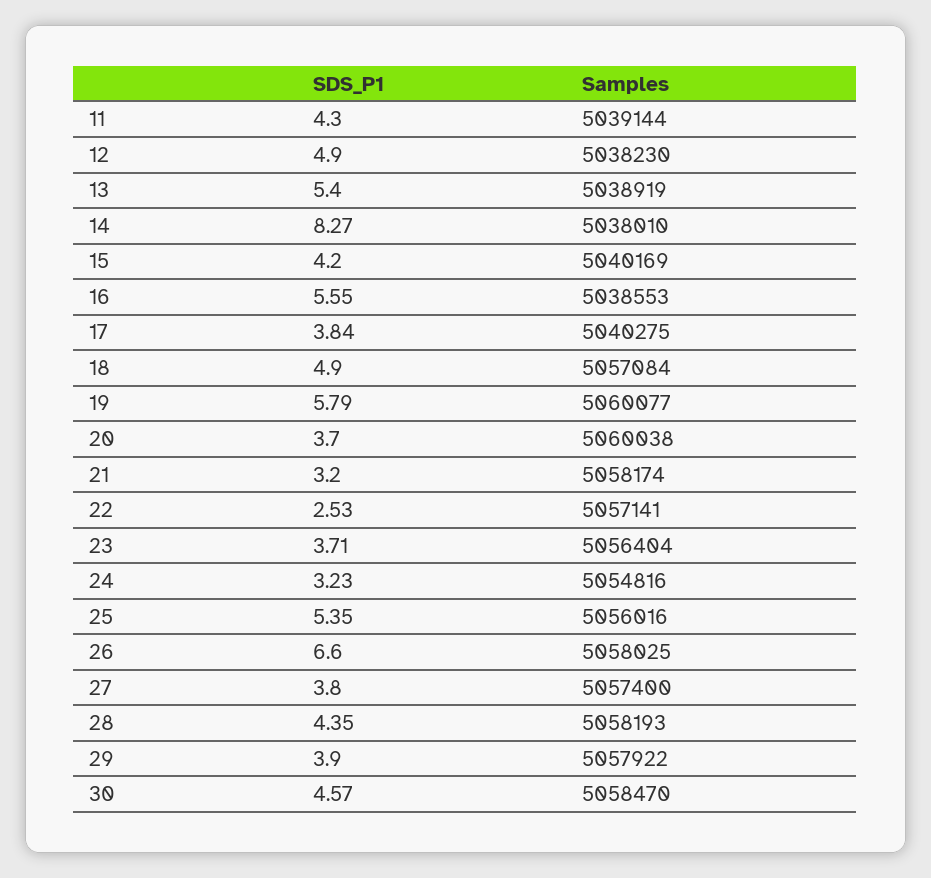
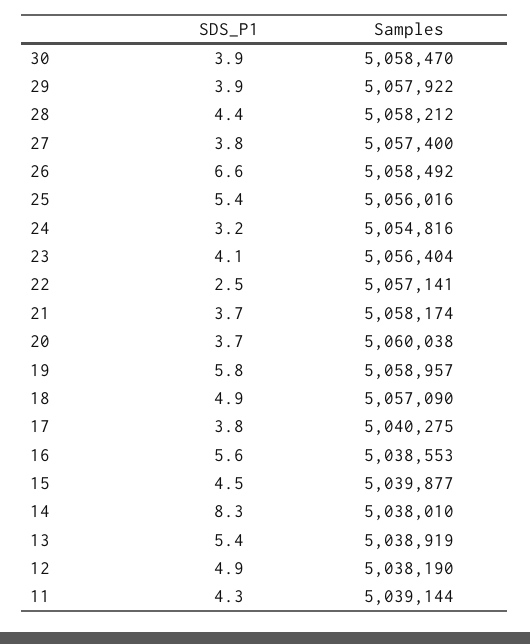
Samples, 12: 5038230 -> 5038190
SDS_P1, 15: 4.2 -> 4.5
Samples, 15: 5040169 -> 5039877
Samples, 18: 5057084 -> 5057090
Samples, 19: 5060077 -> 5058957
SDS_P1, 21: 3.2 -> 3.7
SDS_P1, 23: 3.71 -> 4.1
Samples, 26: 5058025 -> 5058492
Samples, 28: 5058193 -> 5058212
SDS_P1, 30: 4.57 -> 3.9

